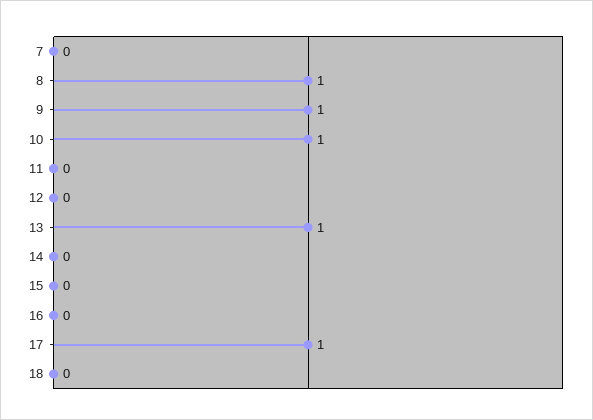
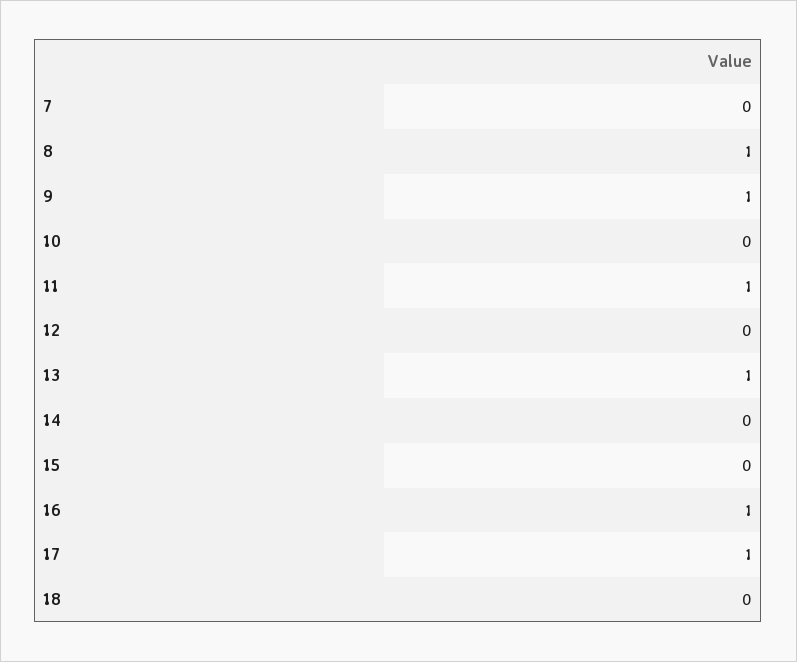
10: 1 -> 0
11: 0 -> 1
16: 0 -> 1

